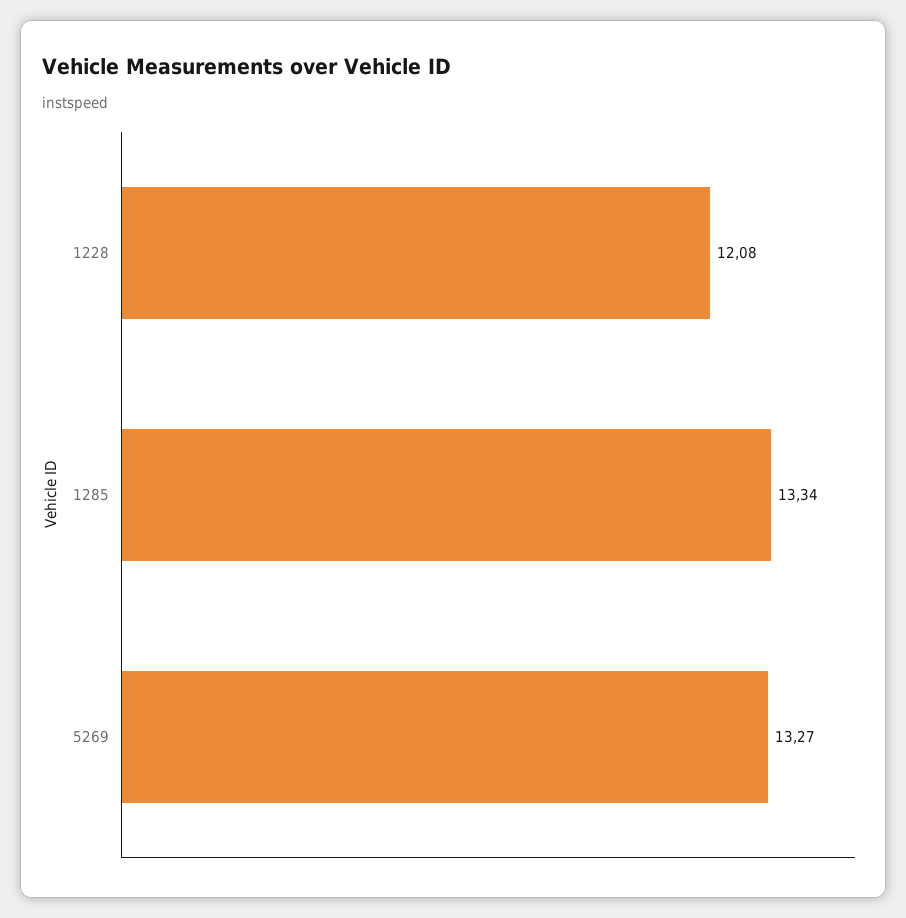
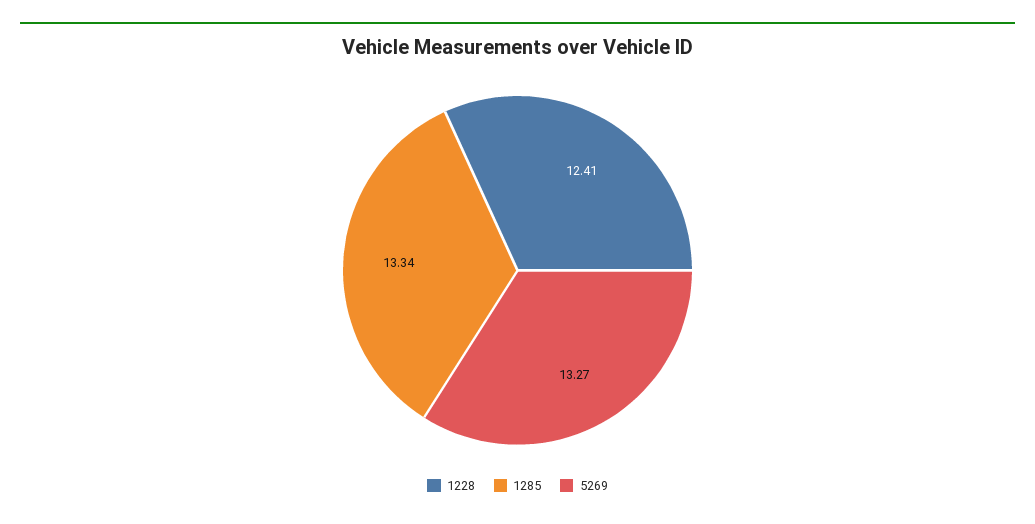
1228: 12.08 -> 12.41

